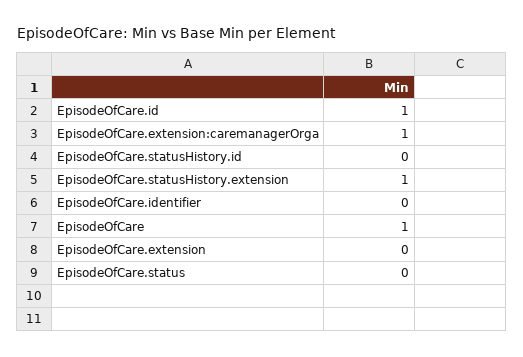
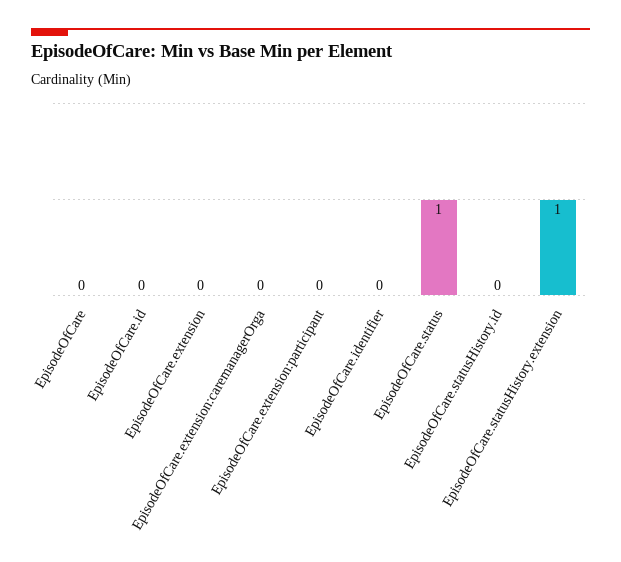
EpisodeOfCare.id: 1 -> 0
EpisodeOfCare.extension:caremanagerOrga: 1 -> 0
EpisodeOfCare: 1 -> 0
EpisodeOfCare.status: 0 -> 1
EpisodeOfCare.extension:participant: none -> 0

